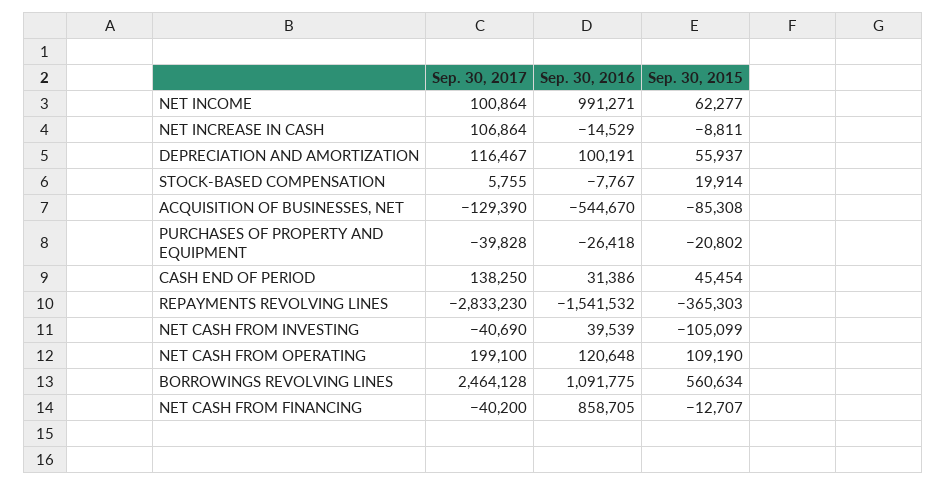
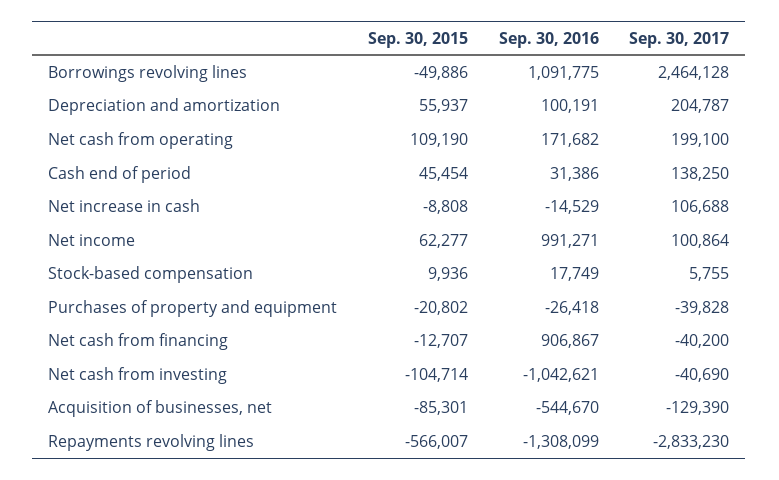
Sep. 30, 2017, NET INCREASE IN CASH: 106864 -> 106688
Sep. 30, 2015, NET INCREASE IN CASH: -8811 -> -8808
Sep. 30, 2017, DEPRECIATION AND AMORTIZATION: 116467 -> 204787
Sep. 30, 2016, STOCK-BASED COMPENSATION: -7767 -> 17749
Sep. 30, 2015, STOCK-BASED COMPENSATION: 19914 -> 9936
Sep. 30, 2015, ACQUISITION OF BUSINESSES, NET: -85308 -> -85301
Sep. 30, 2016, REPAYMENTS REVOLVING LINES: -1541532 -> -1308099
Sep. 30, 2015, REPAYMENTS REVOLVING LINES: -365303 -> -566007
Sep. 30, 2016, NET CASH FROM INVESTING: 39539 -> -1042621
Sep. 30, 2015, NET CASH FROM INVESTING: -105099 -> -104714
Sep. 30, 2016, NET CASH FROM OPERATING: 120648 -> 171682
Sep. 30, 2015, BORROWINGS REVOLVING LINES: 560634 -> -49886
Sep. 30, 2016, NET CASH FROM FINANCING: 858705 -> 906867

